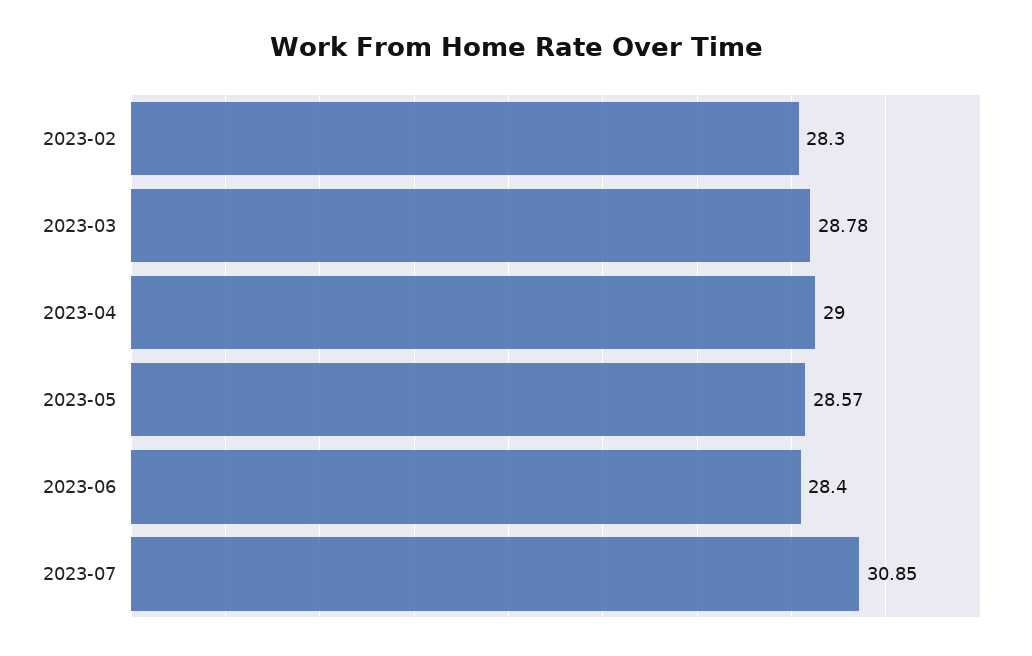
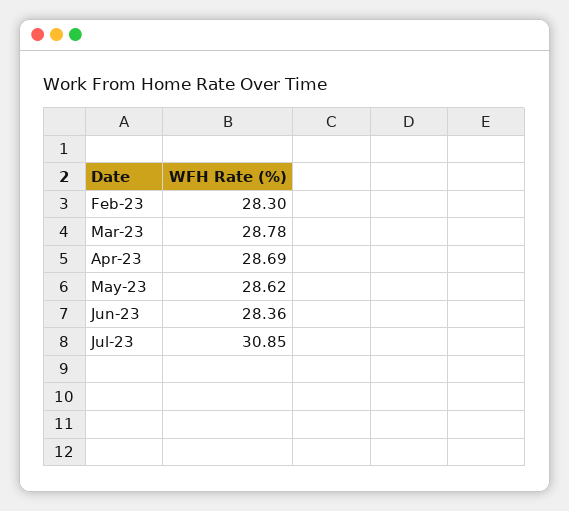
2023-04: 29 -> 28.69
2023-05: 28.57 -> 28.62
2023-06: 28.4 -> 28.36

